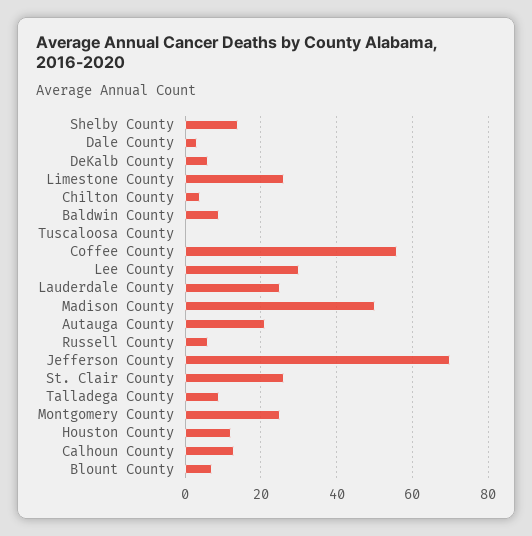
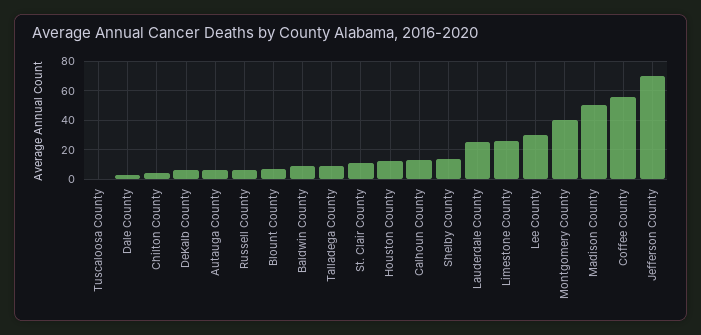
Autauga County: 20 -> 5
St. Clair County: 25 -> 10
Montgomery County: 25 -> 40

